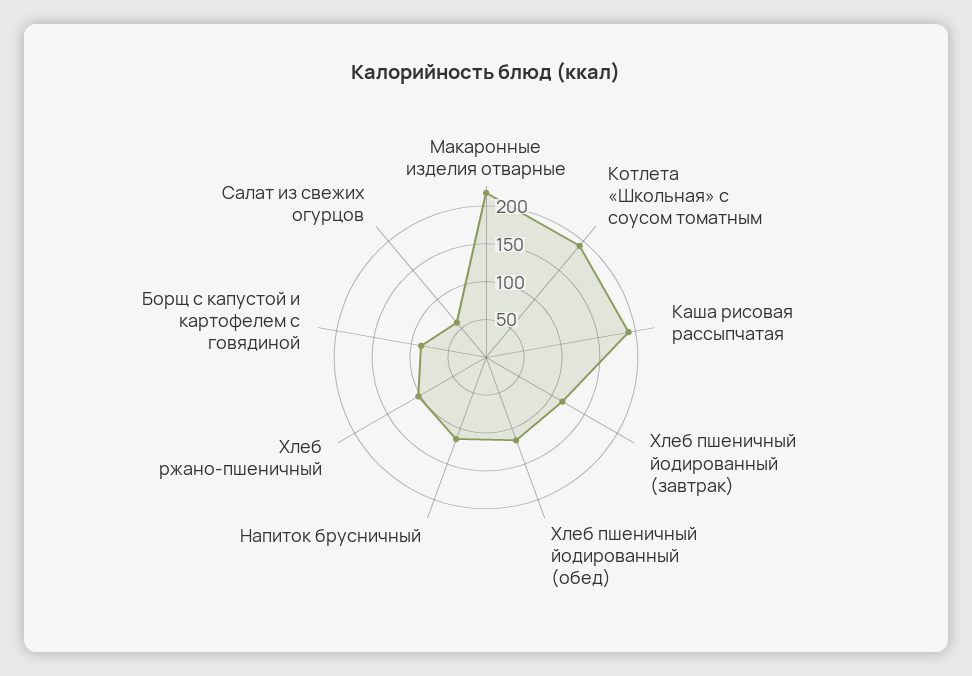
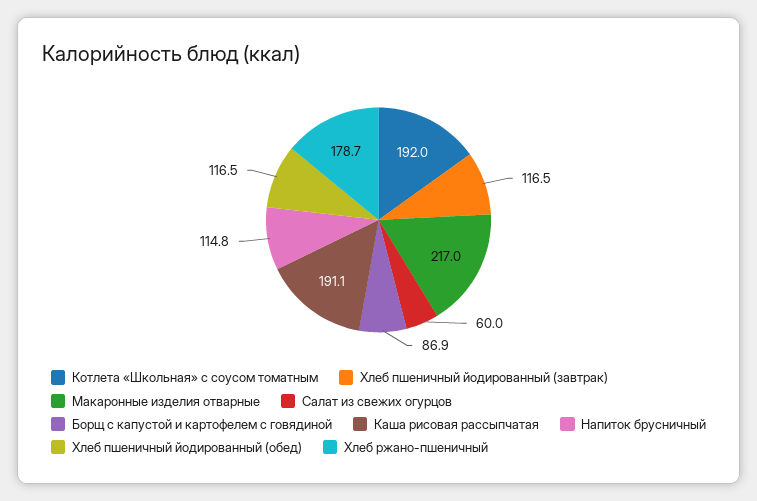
Хлеб ржано-пшеничный: 100 -> 178.7

